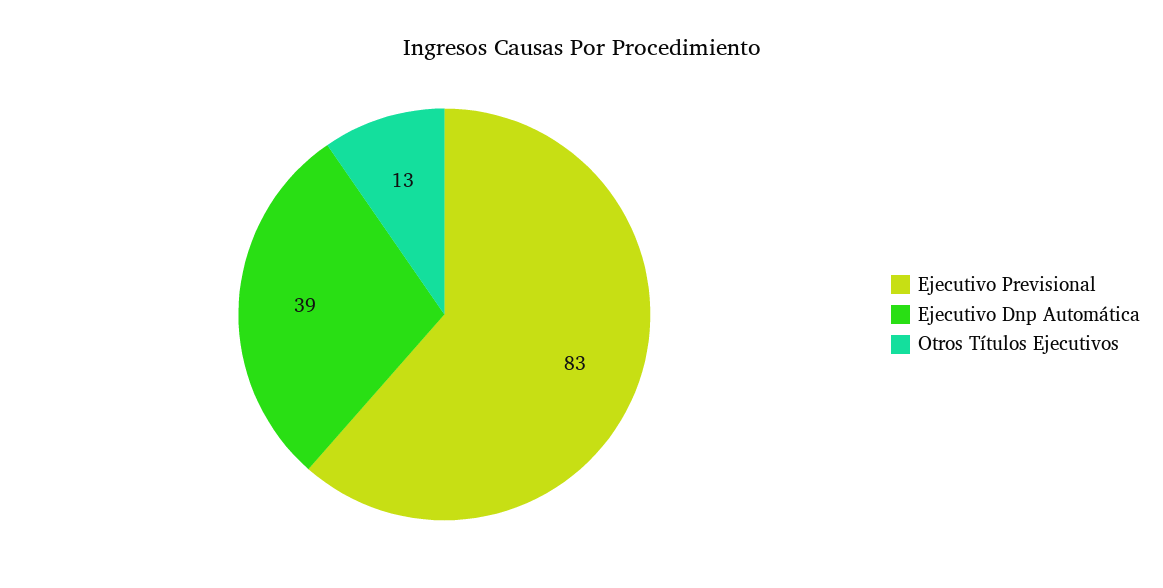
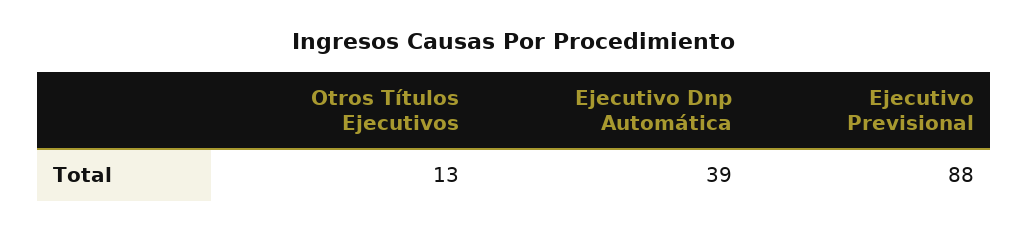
Ejecutivo Previsional: 83 -> 88

